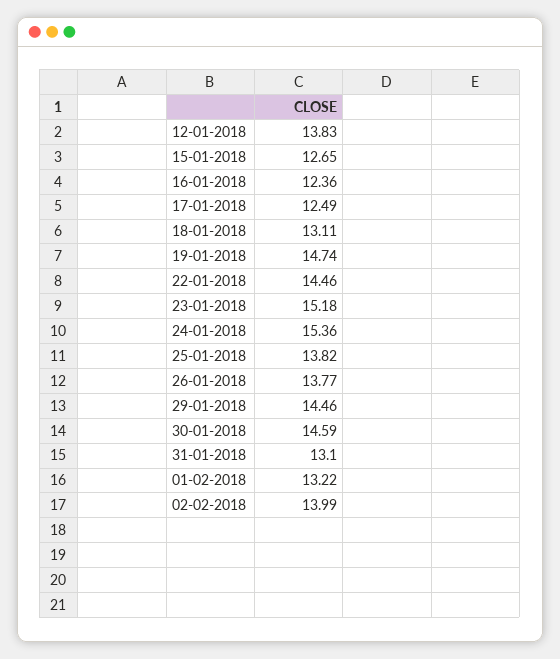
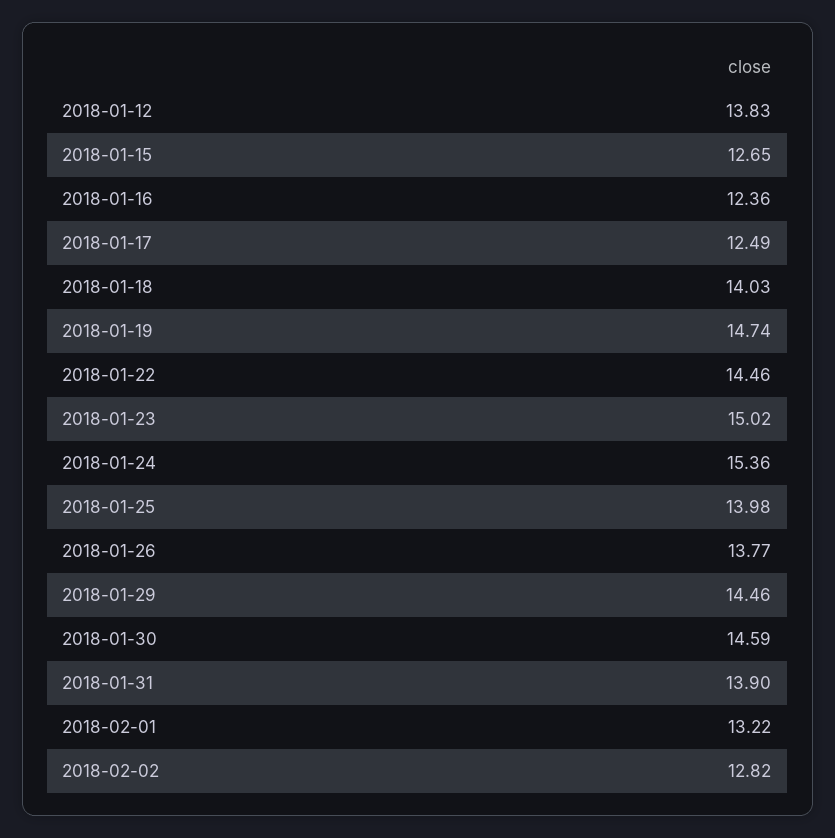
18-01-2018: 13.11 -> 14.03
23-01-2018: 15.18 -> 15.02
25-01-2018: 13.82 -> 13.98
31-01-2018: 13.1 -> 13.9
02-02-2018: 13.99 -> 12.82

